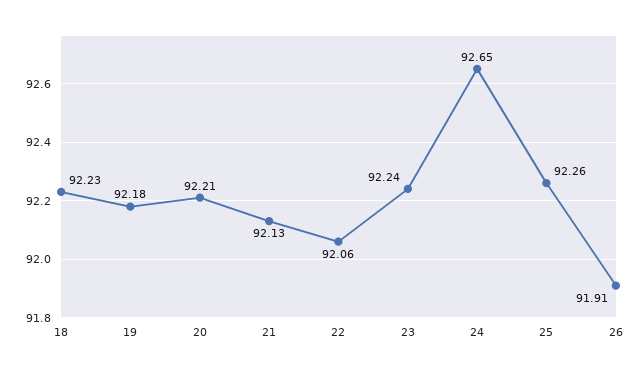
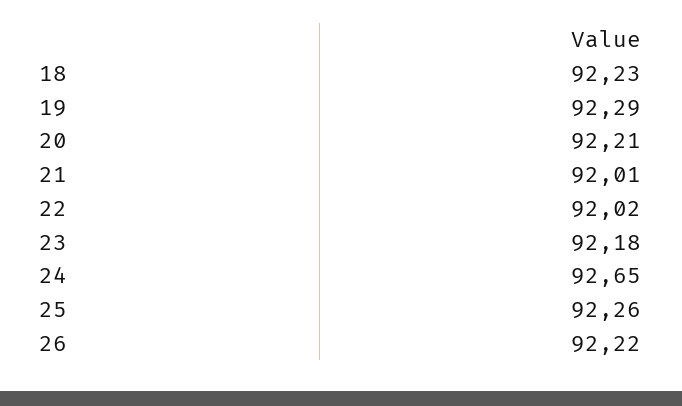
19: 92.18 -> 92.29
21: 92.13 -> 92.01
22: 92.06 -> 92.02
23: 92.24 -> 92.18
26: 91.91 -> 92.22

